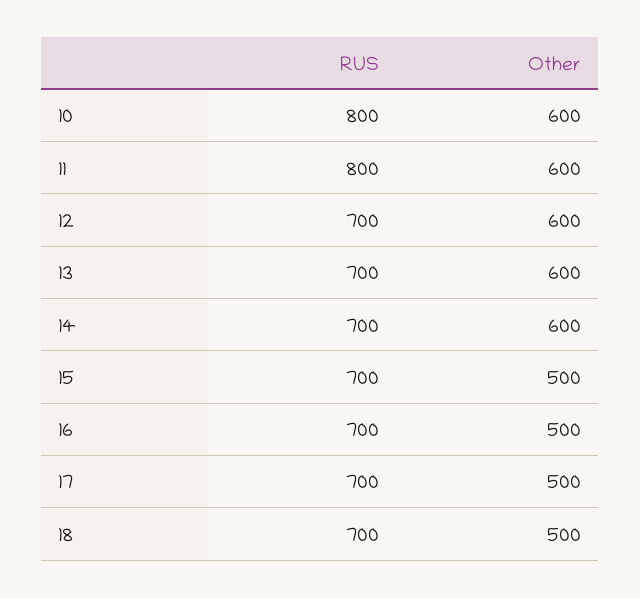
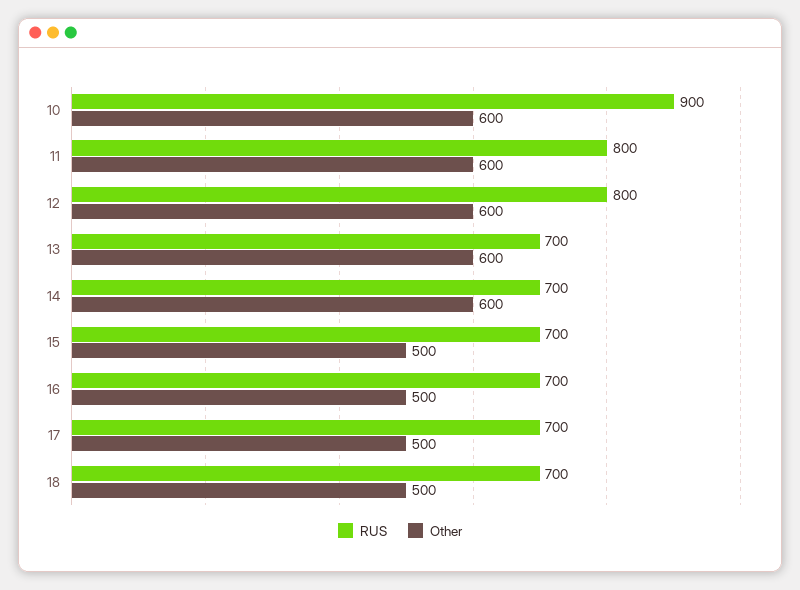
RUS, 10: 800 -> 900
RUS, 12: 700 -> 800

